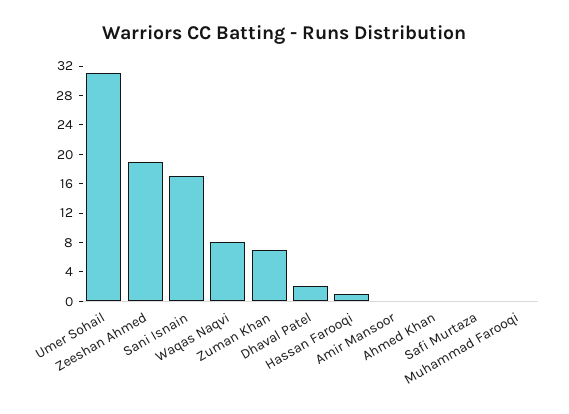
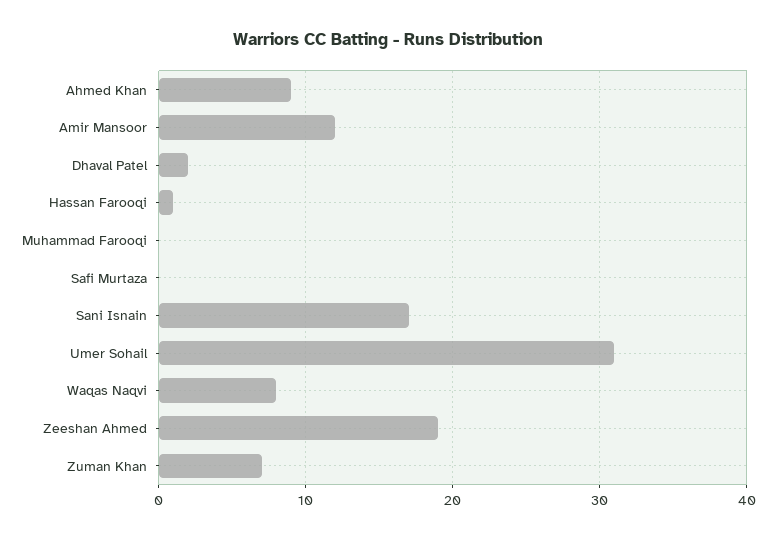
Amir Mansoor: 0 -> 12
Ahmed Khan: 0 -> 9

